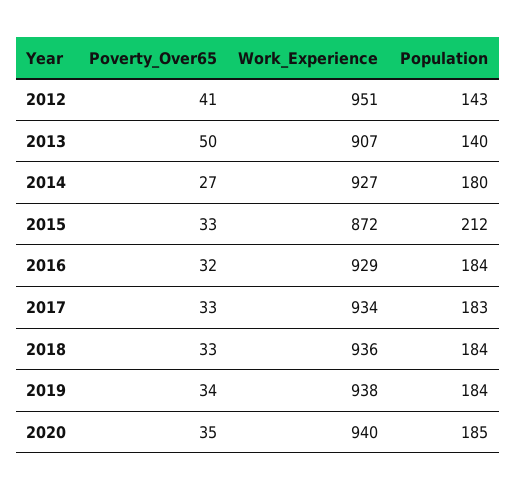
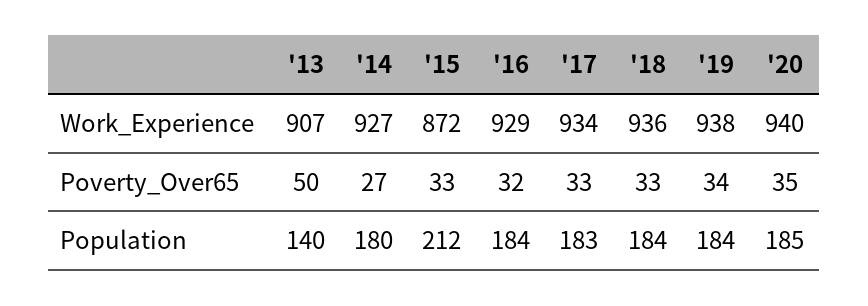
Poverty_Over65, 2012: 41 -> none
Work_Experience, 2012: 951 -> none
Population, 2012: 143 -> none

